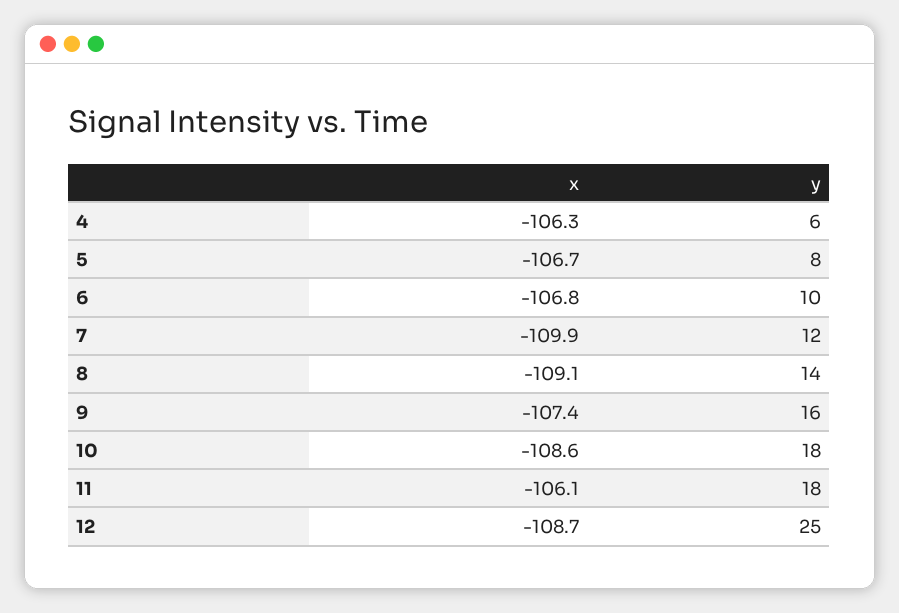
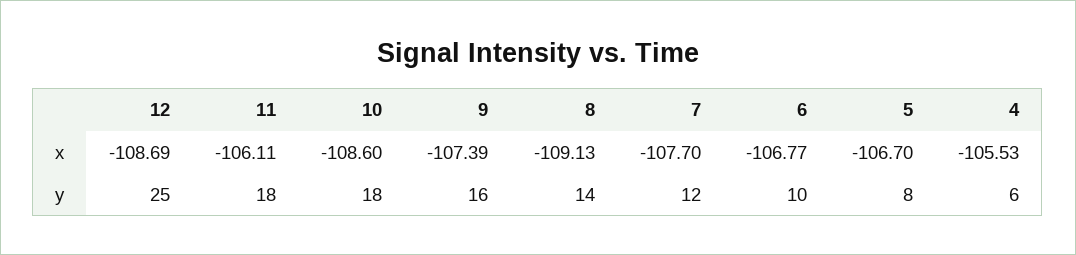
x, 4: -106.3 -> -105.53
x, 7: -109.9 -> -107.7

